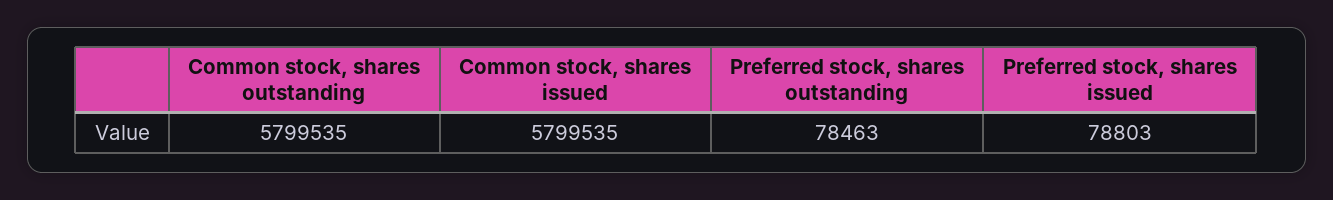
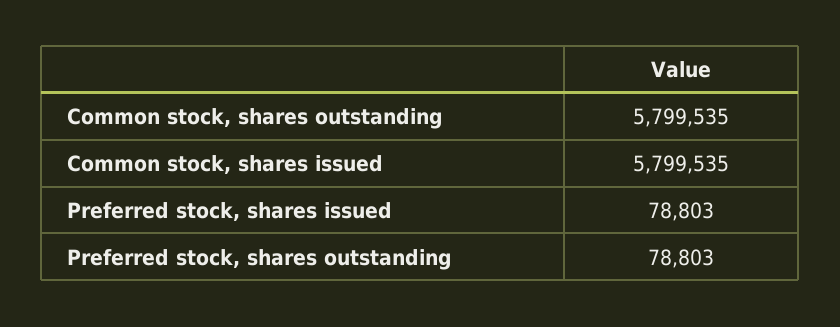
Preferred stock, shares outstanding: 78463 -> 78803

